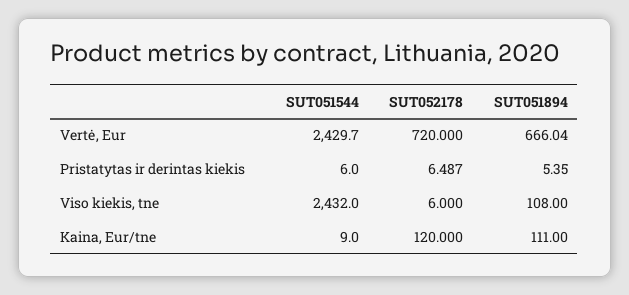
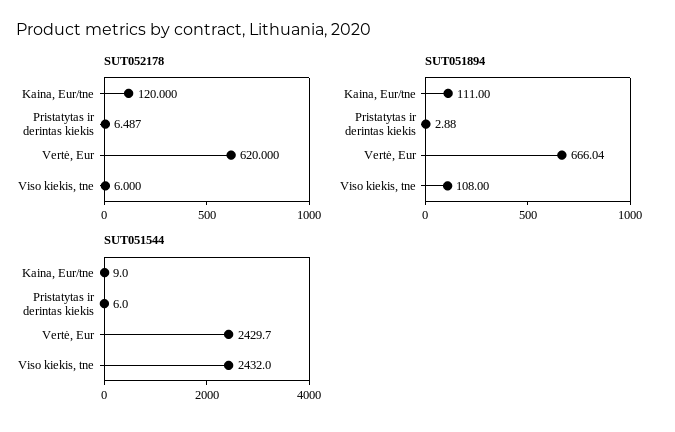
SUT052178, Vertė, Eur: 720 -> 620
SUT051894, Pristatytas ir derintas kiekis: 5.35 -> 2.88

